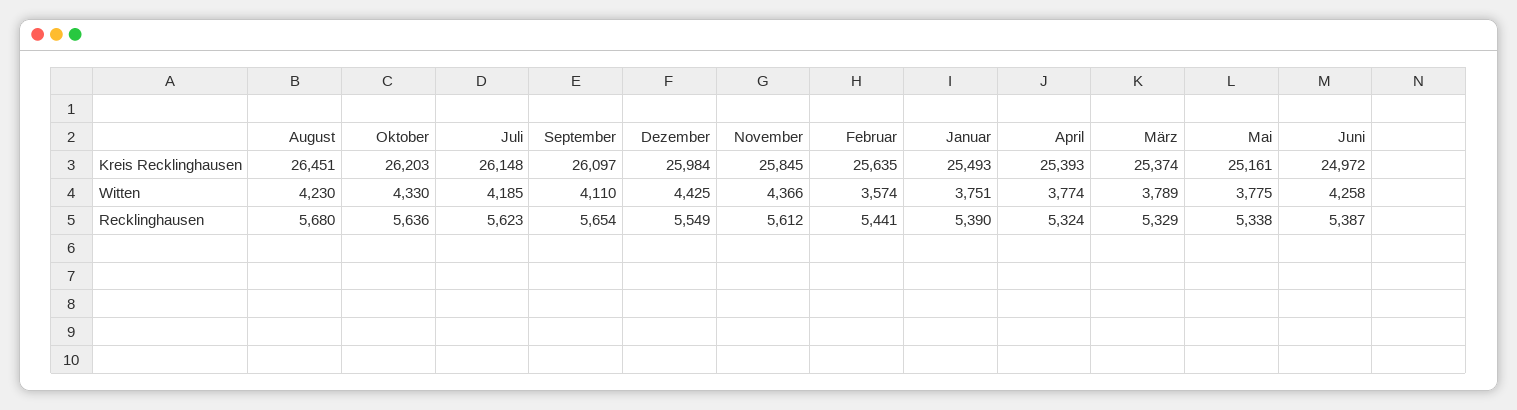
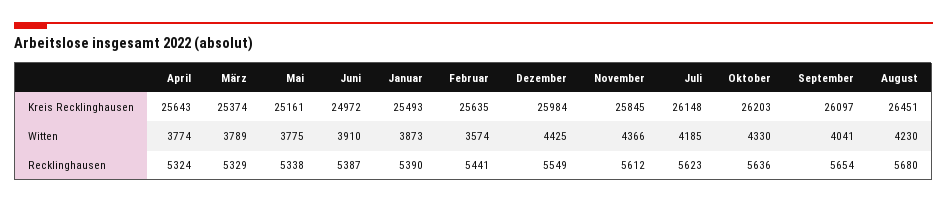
April, Kreis Recklinghausen: 25393 -> 25643
September, Witten: 4110 -> 4041
Januar, Witten: 3751 -> 3873
Juni, Witten: 4258 -> 3910

